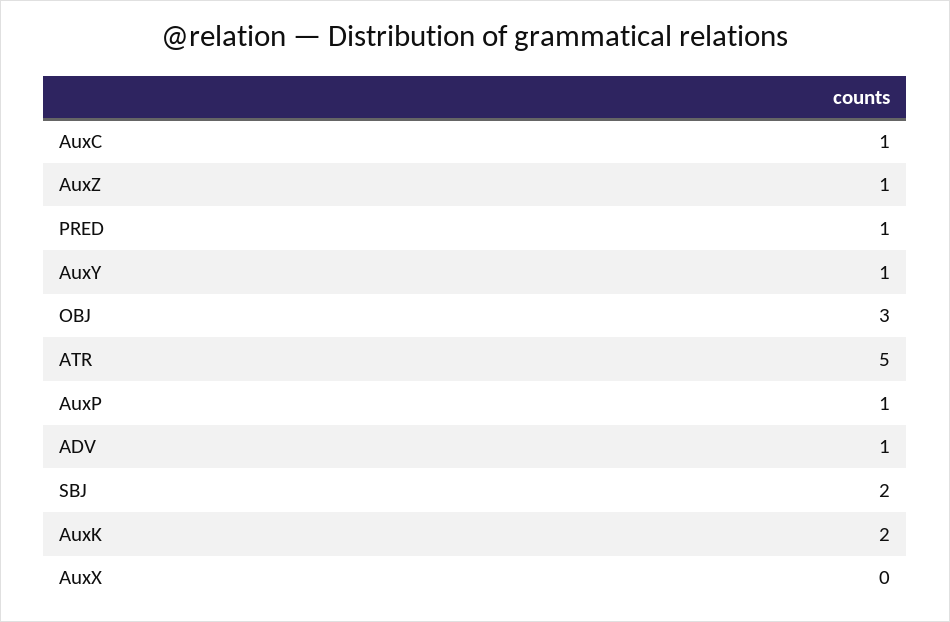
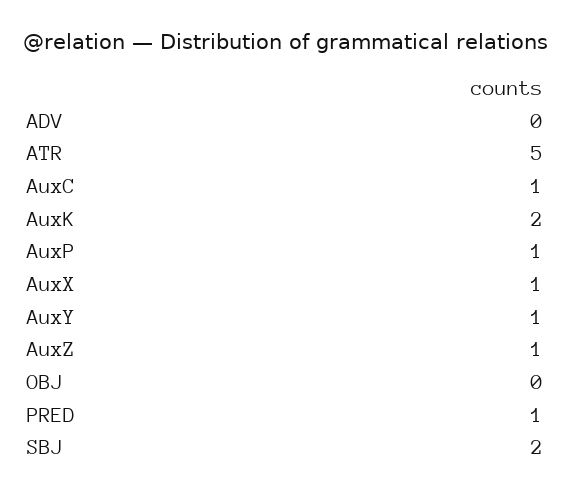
OBJ: 3 -> 0
ADV: 1 -> 0
AuxX: 0 -> 1

